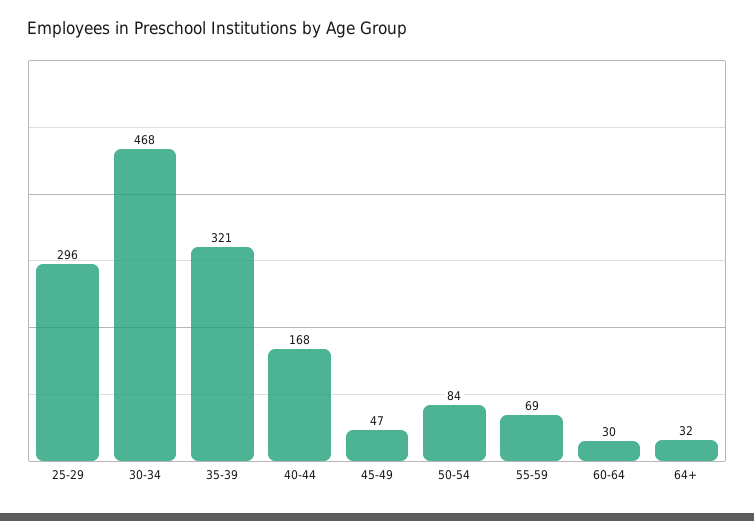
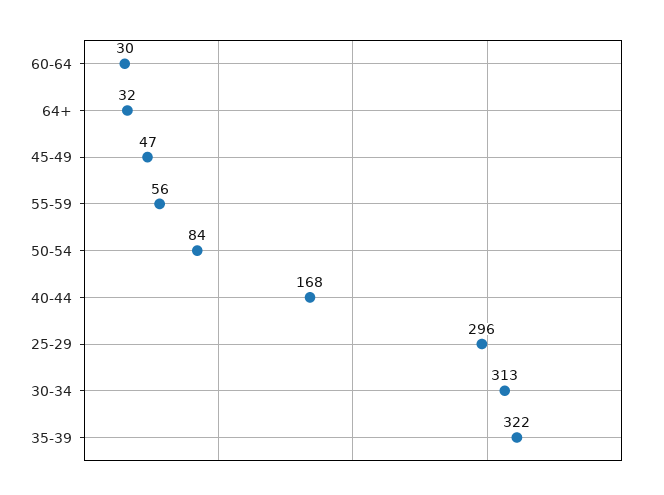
30-34: 468 -> 313
35-39: 321 -> 322
55-59: 69 -> 56

